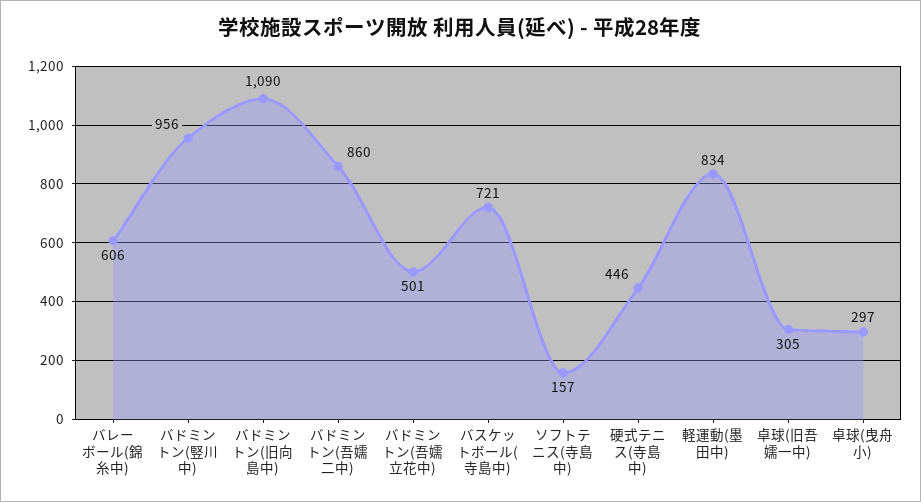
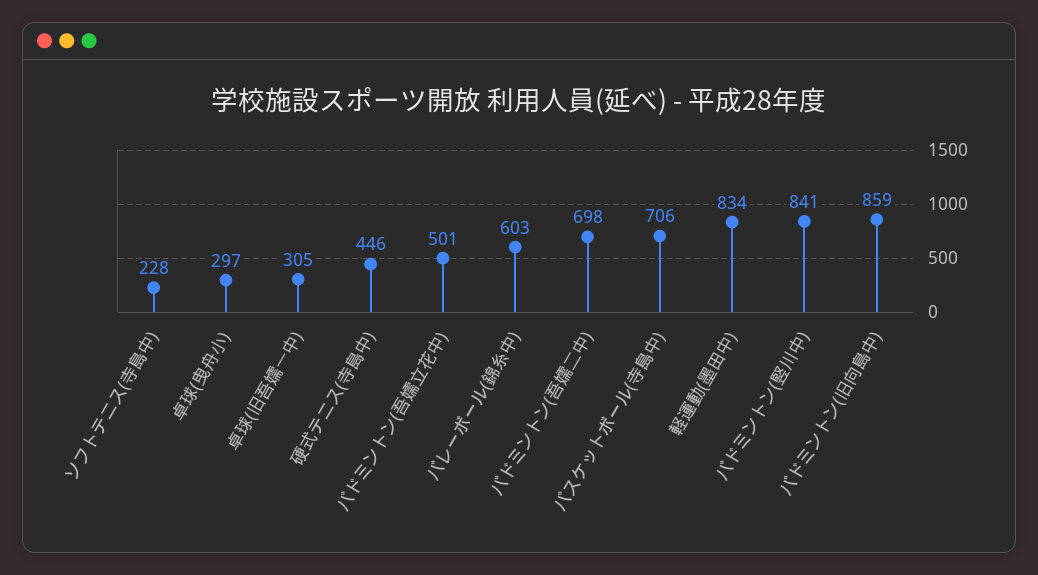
バレーボール(錦糸中): 606 -> 603
バドミントン(竪川中): 956 -> 841
バドミントン(旧向島中): 1090 -> 859
バドミントン(吾嬬二中): 860 -> 698
バスケットボール(寺島中): 721 -> 706
ソフトテニス(寺島中): 157 -> 228

